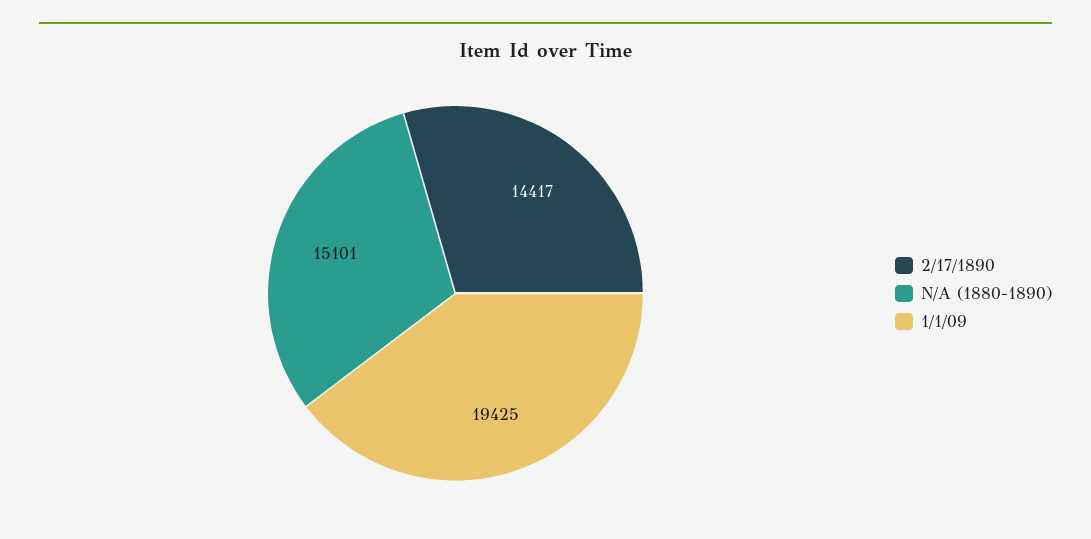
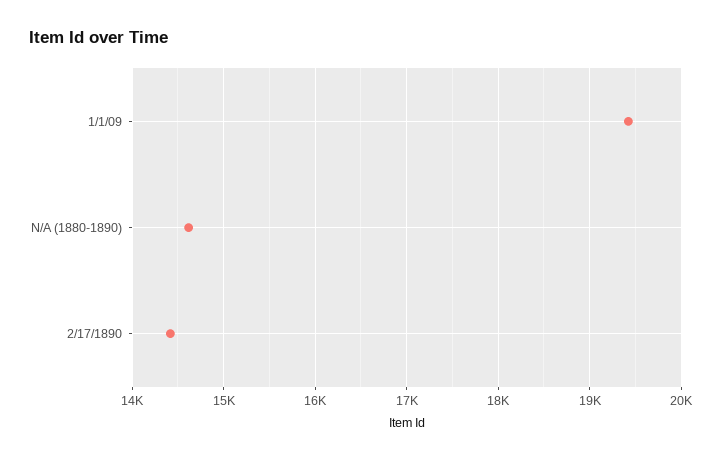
N/A (1880-1890): 15101 -> 14600

